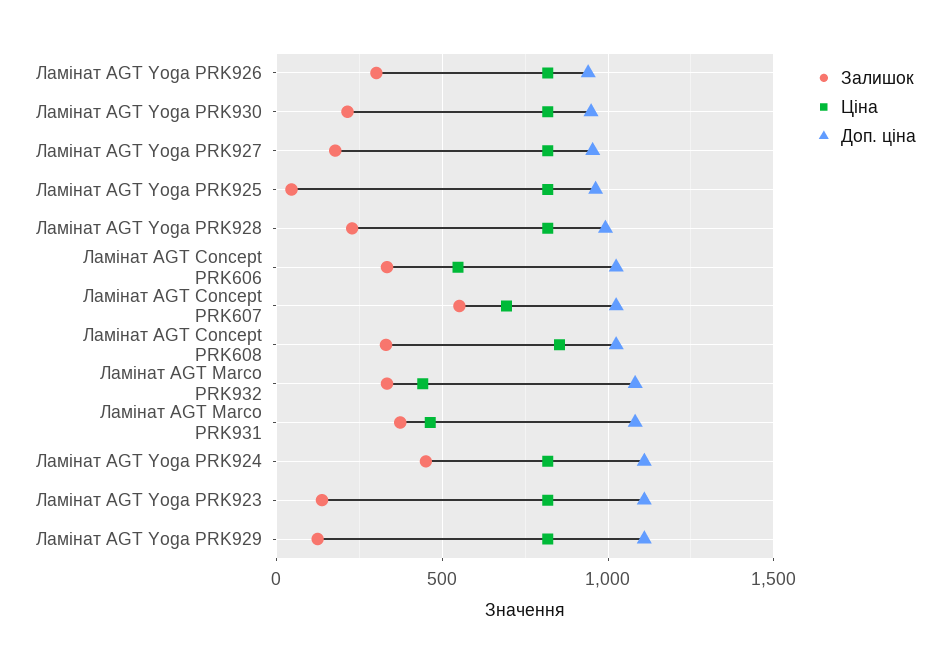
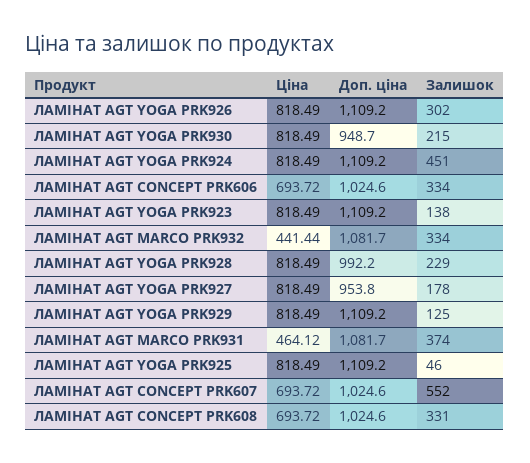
Доп. ціна, Ламінат AGT Yoga PRK926: 950 -> 1109.2
Доп. ціна, Ламінат AGT Yoga PRK925: 950 -> 1109.2
Ціна, Ламінат AGT Concept PRK606: 550 -> 693.72
Ціна, Ламінат AGT Concept PRK608: 850 -> 693.72

